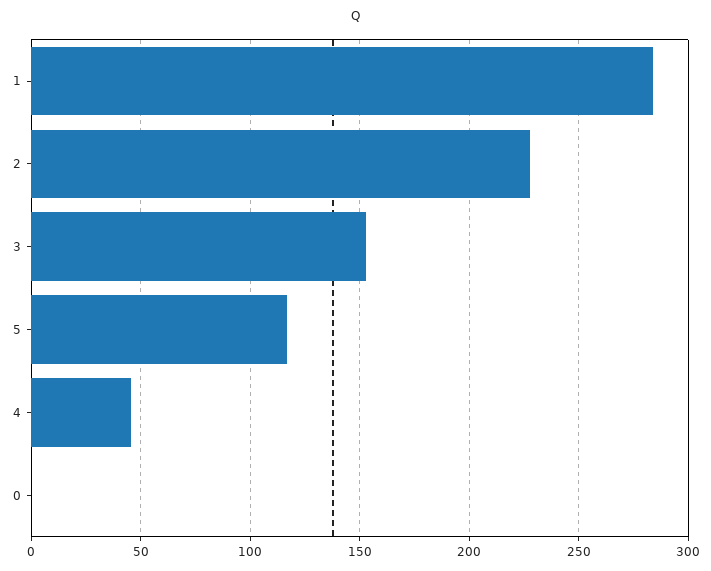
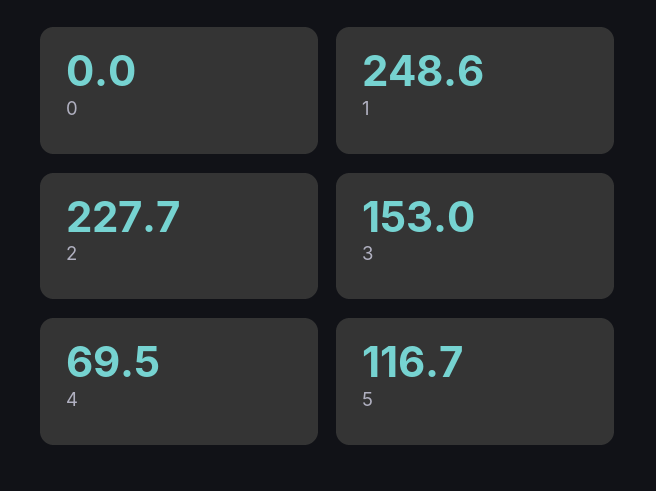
1: 285 -> 248.6
4: 45 -> 69.5

